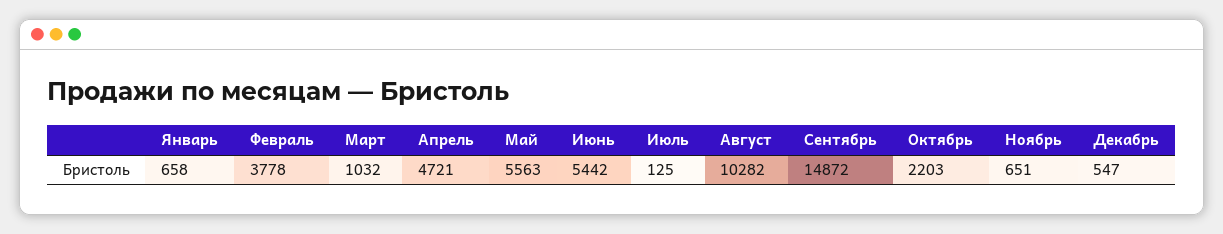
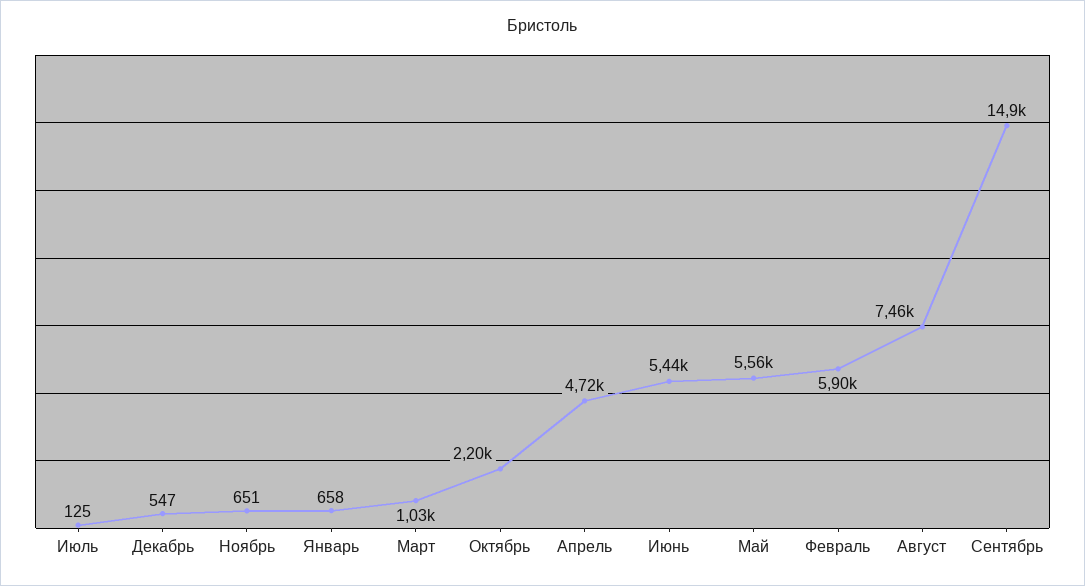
Февраль: 3778 -> 5900
Август: 10282 -> 7460

